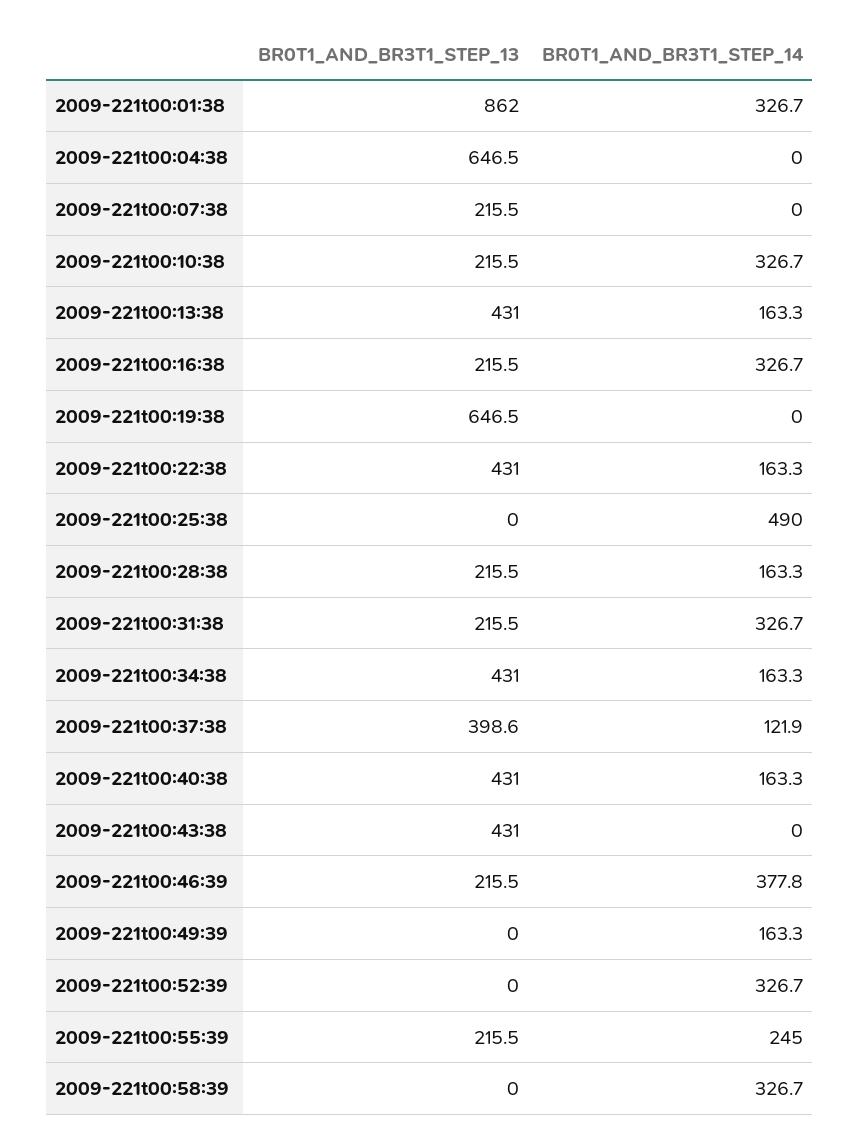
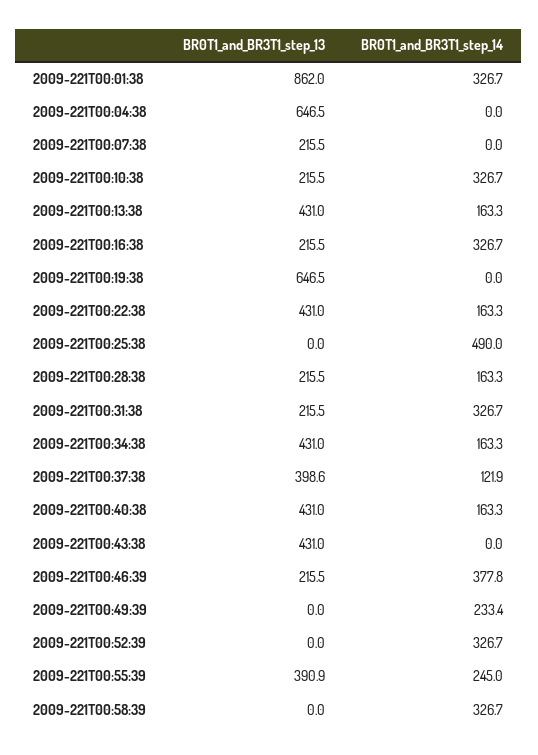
BR0T1_AND_BR3T1_STEP_14, 2009-221t00:49:39: 163.3 -> 233.4
BR0T1_AND_BR3T1_STEP_13, 2009-221t00:55:39: 215.5 -> 390.9

